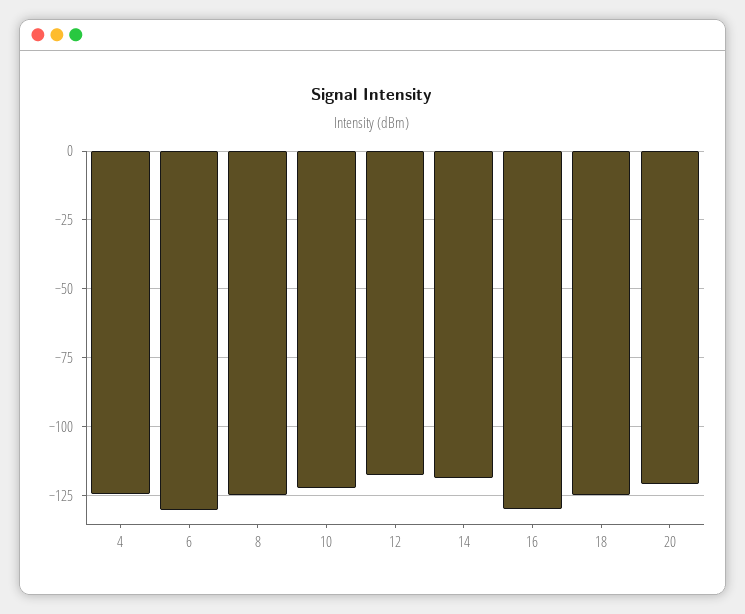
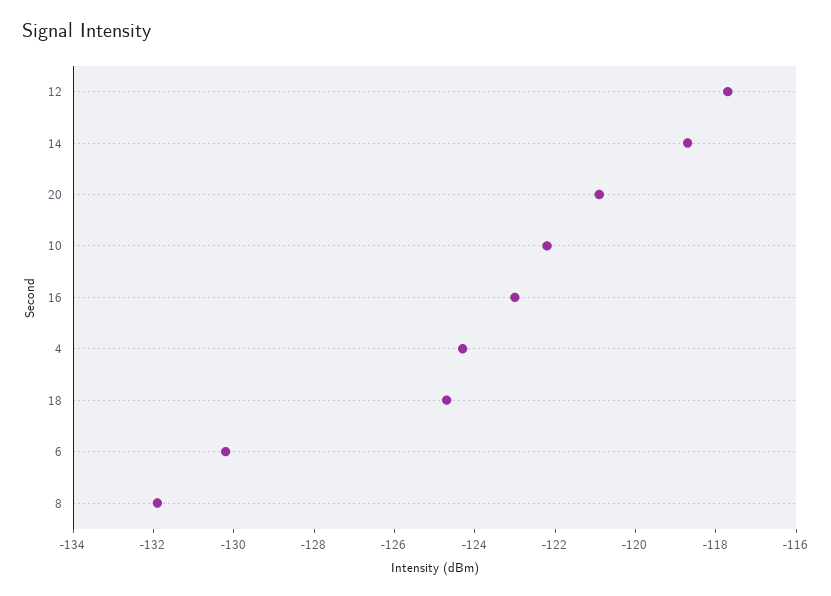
8: -125 -> -132
16: -130 -> -123

